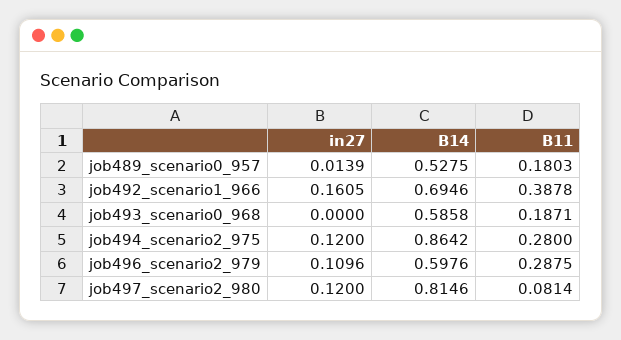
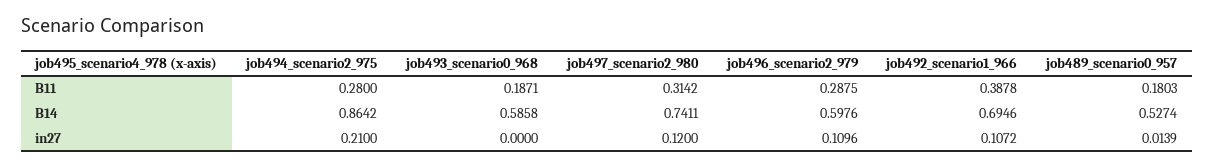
B14, job489_scenario0_957: 0.5275 -> 0.5274
in27, job492_scenario1_966: 0.1605 -> 0.1072
in27, job494_scenario2_975: 0.12 -> 0.21
B14, job497_scenario2_980: 0.8146 -> 0.7411
B11, job497_scenario2_980: 0.0814 -> 0.3142

